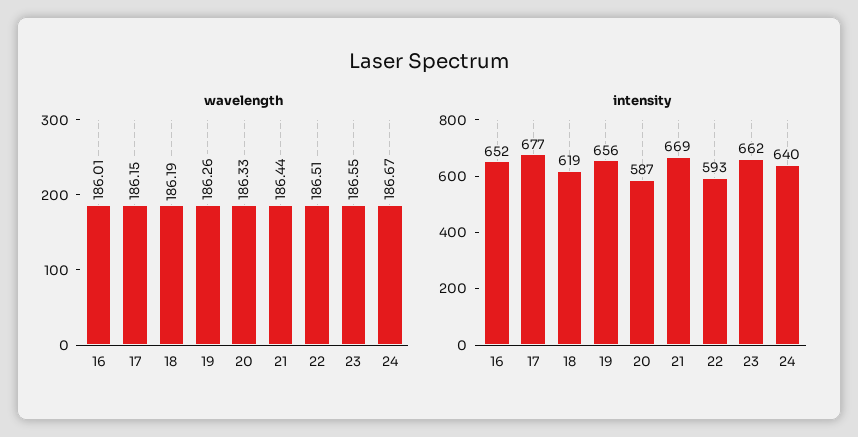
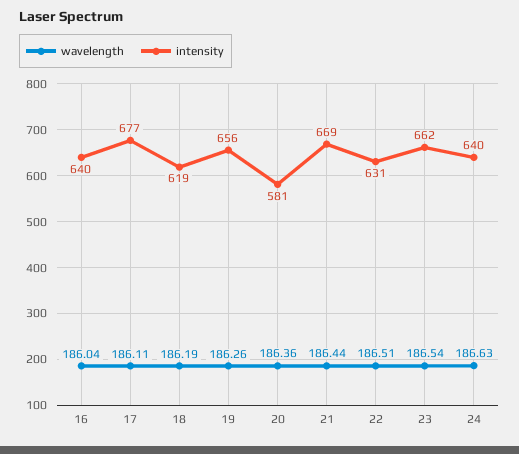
wavelength, 16: 186.01 -> 186.04
wavelength, 17: 186.15 -> 186.11
wavelength, 20: 186.33 -> 186.36
wavelength, 23: 186.55 -> 186.54
wavelength, 24: 186.67 -> 186.63
intensity, 16: 652 -> 640
intensity, 20: 587 -> 581
intensity, 22: 593 -> 631

